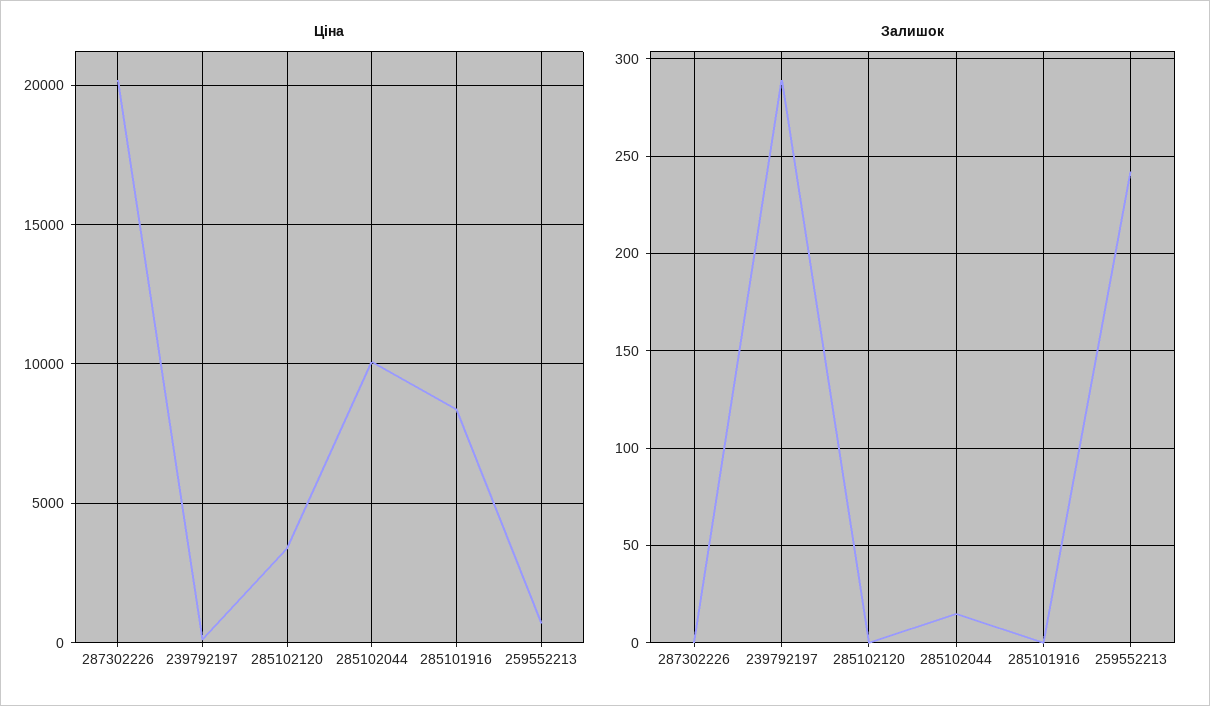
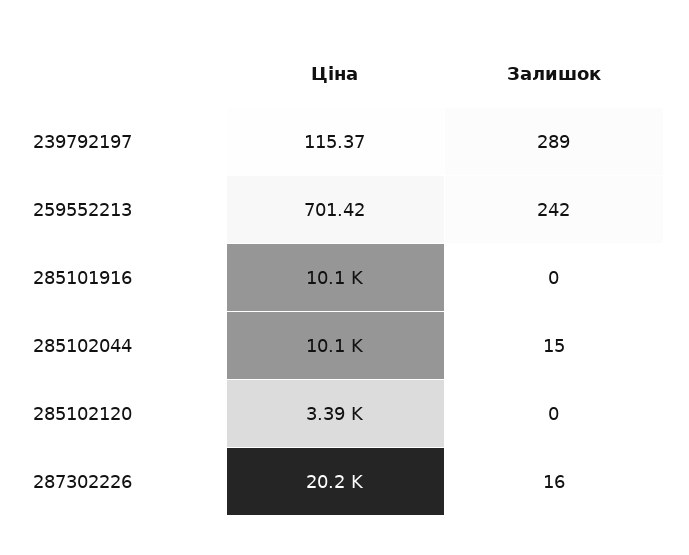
Ціна, 285101916: 8500 -> 10100
Залишок, 287302226: 0 -> 16

